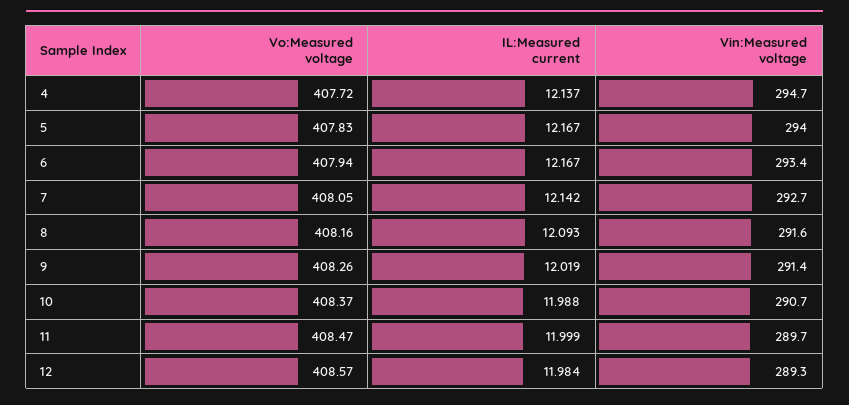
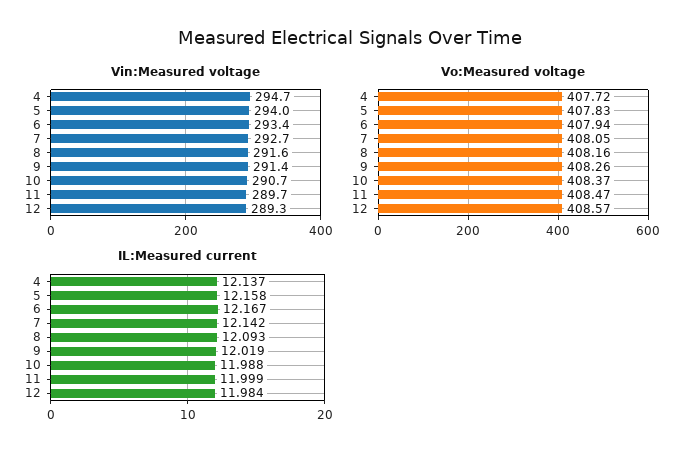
IL:Measured current, 5: 12.167 -> 12.158

